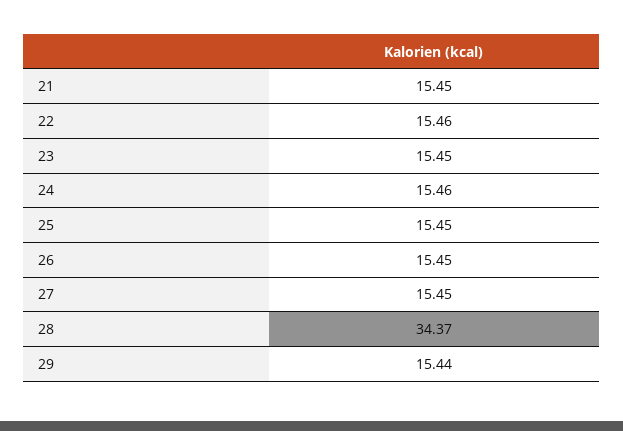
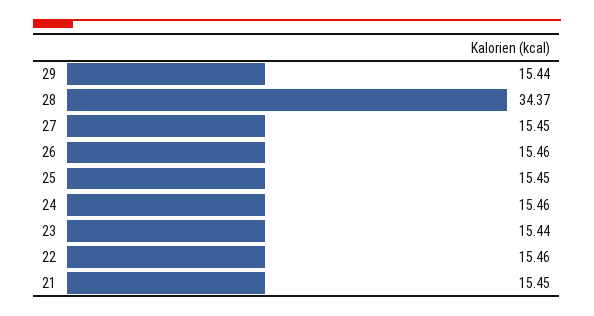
23: 15.45 -> 15.44
26: 15.45 -> 15.46

